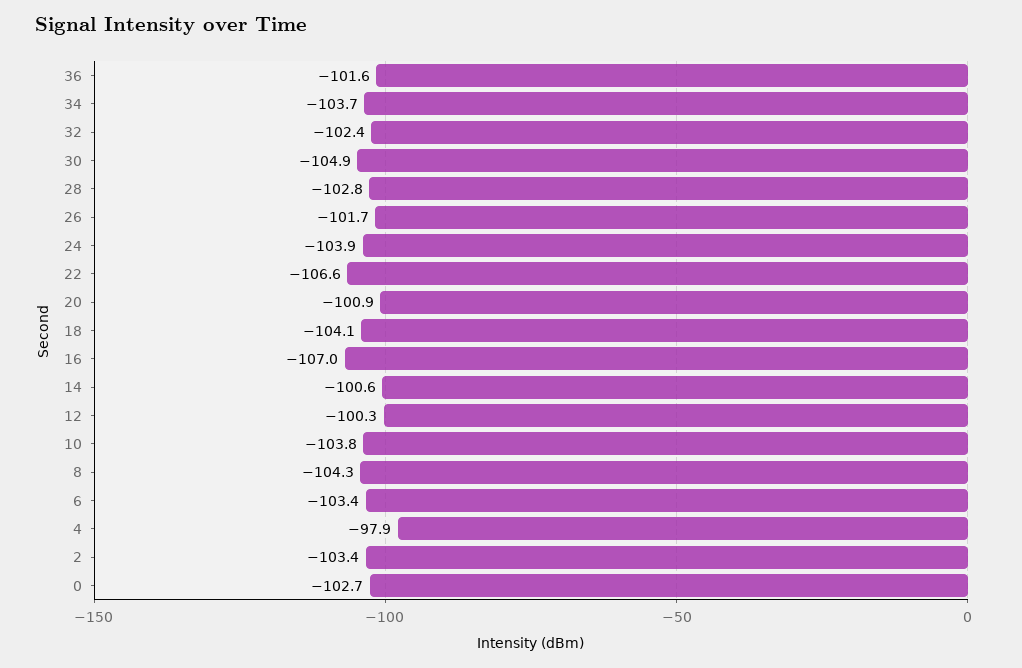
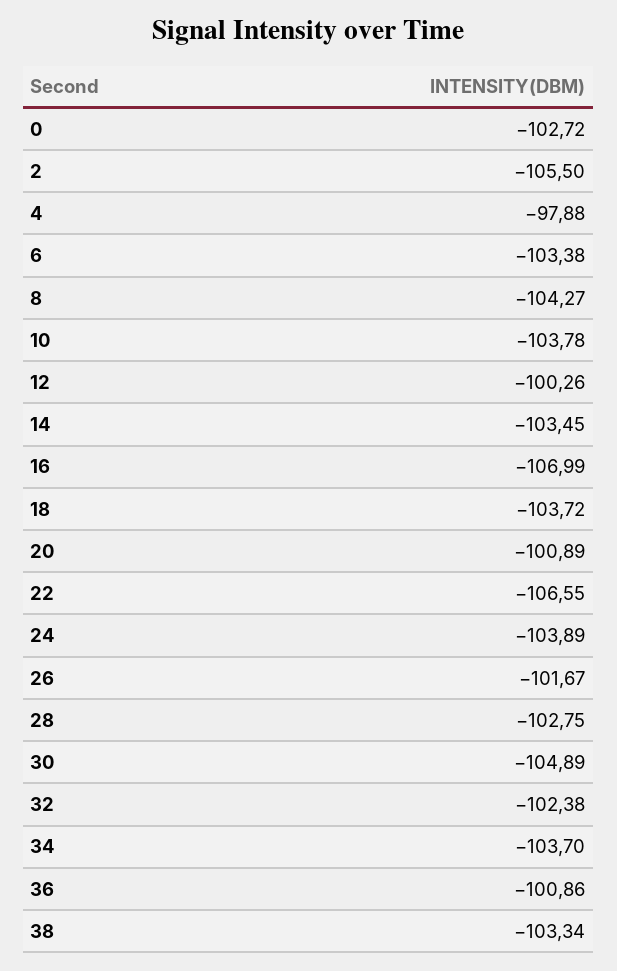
36: -101.6 -> -100.86
18: -104.1 -> -103.72
14: -100.6 -> -103.45
2: -103.4 -> -105.5
38: none -> -103.34

